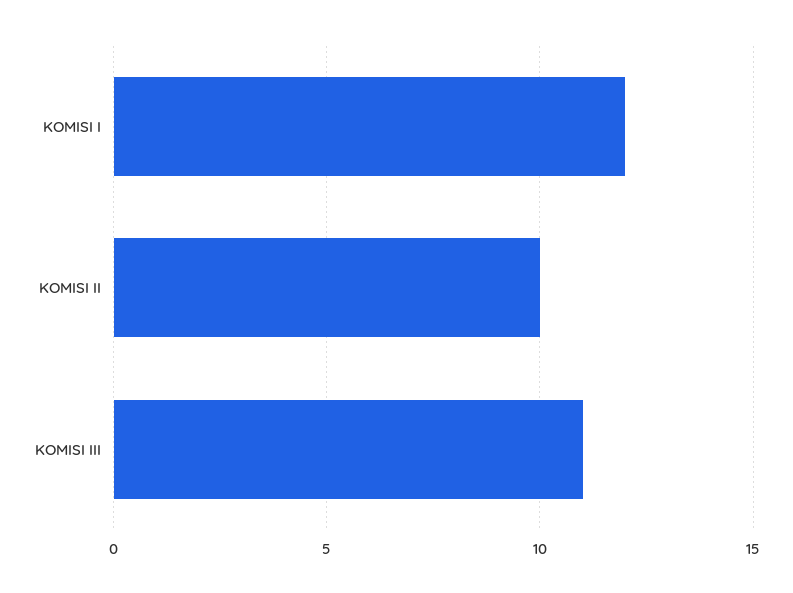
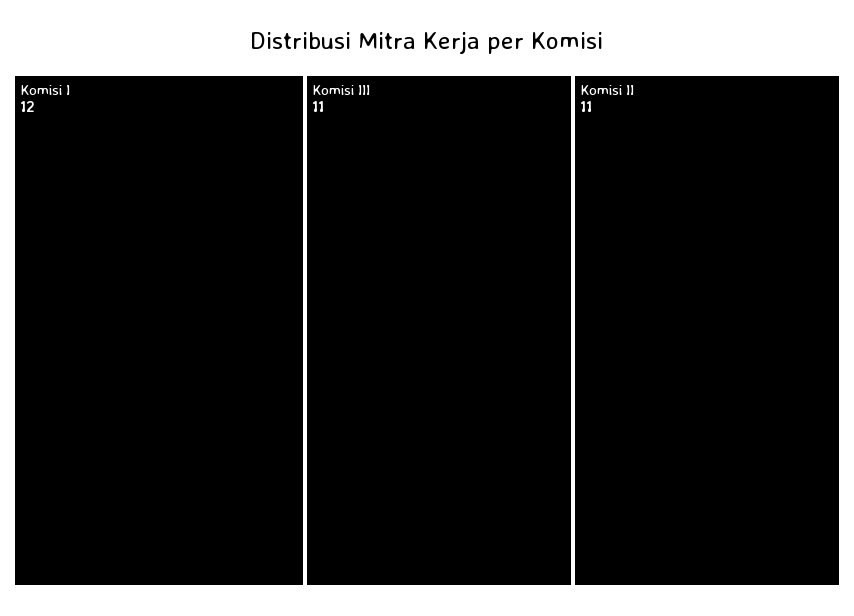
KOMISI II: 10 -> 11

